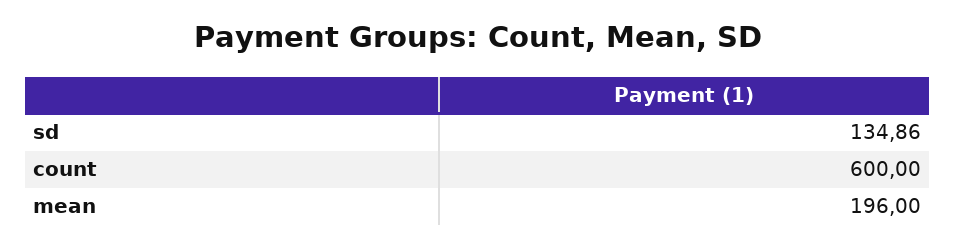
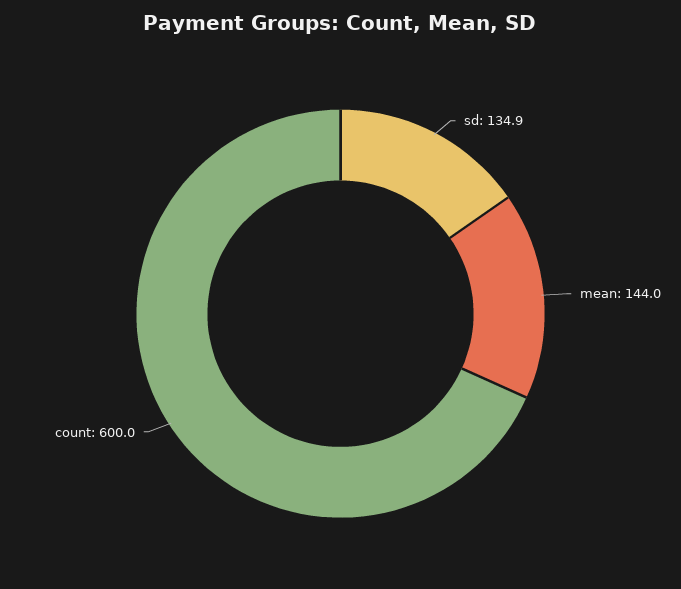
mean: 196 -> 144

